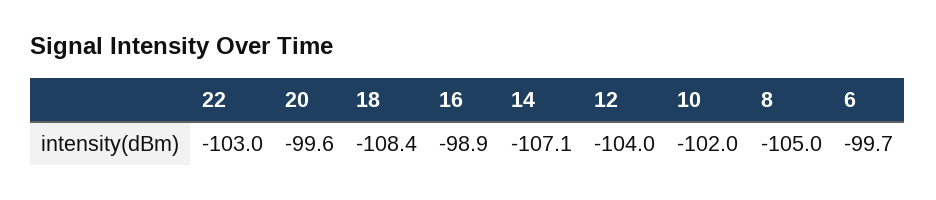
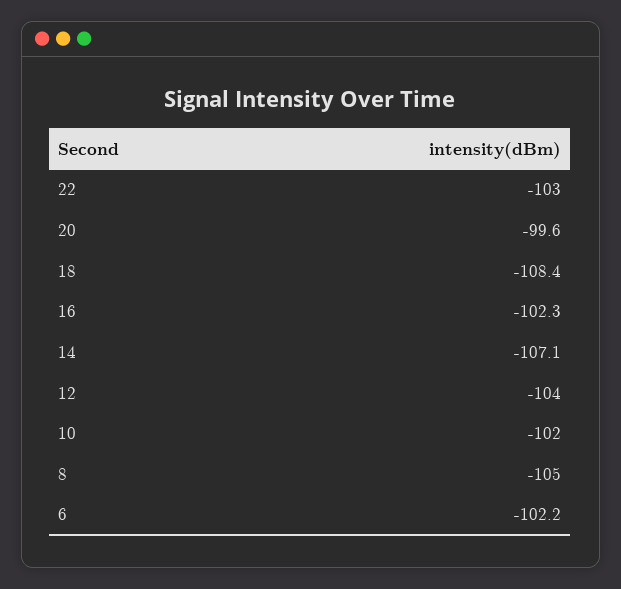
16: -98.9 -> -102.3
6: -99.7 -> -102.2

